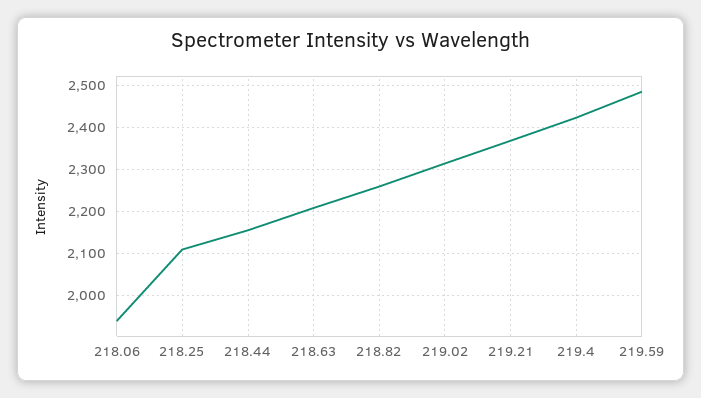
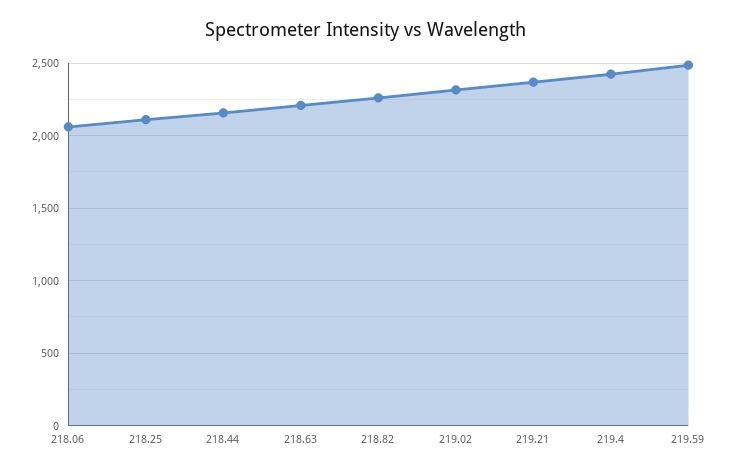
218.06: 1940 -> 2050

